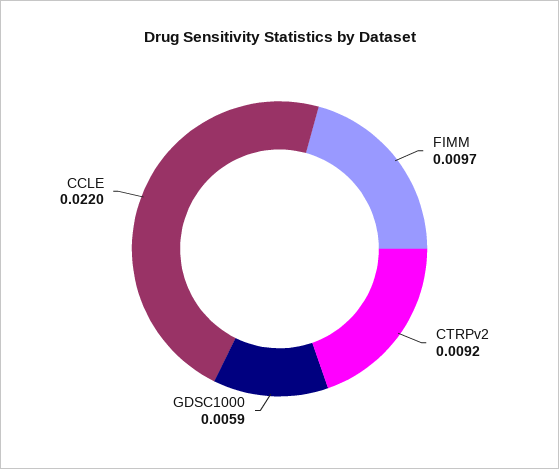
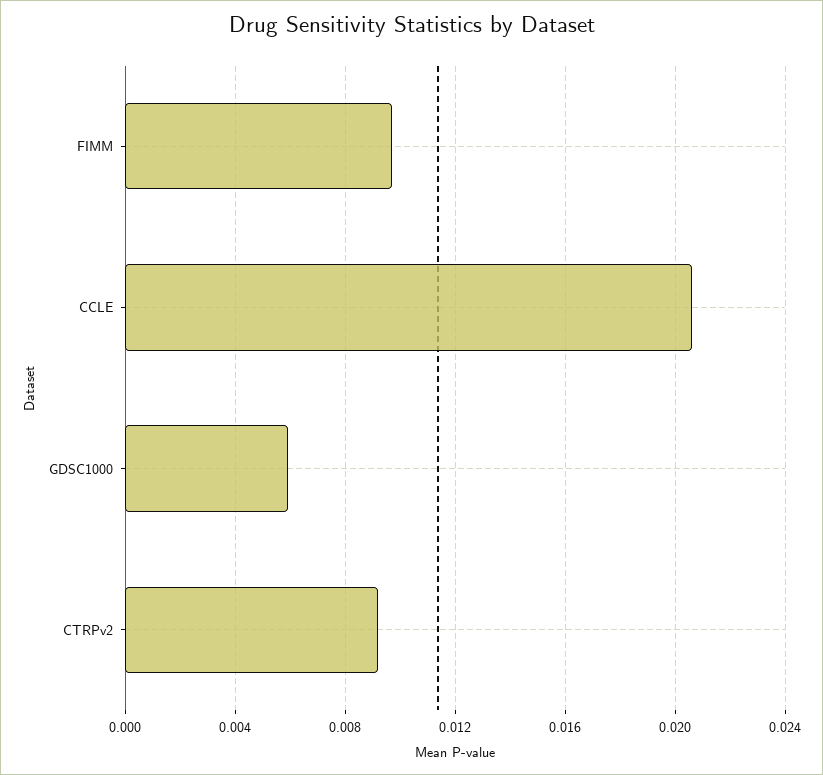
CCLE: 0.022 -> 0.0205

